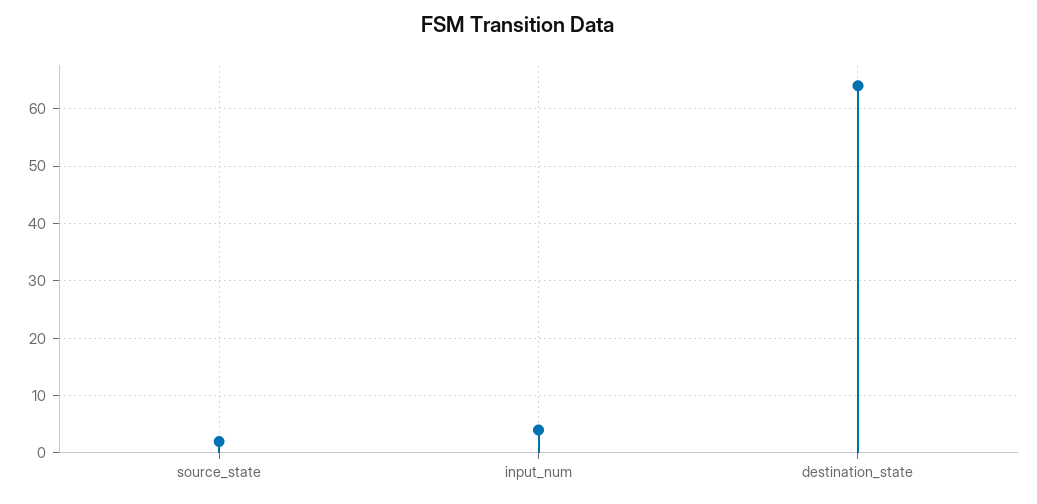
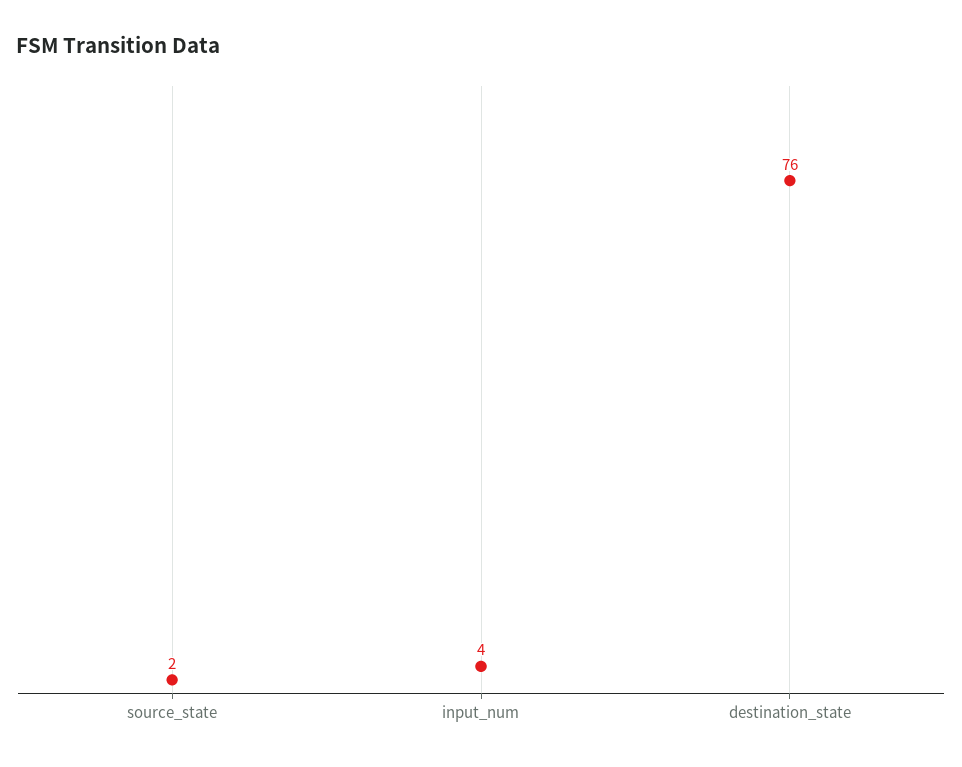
destination_state: 65 -> 76

